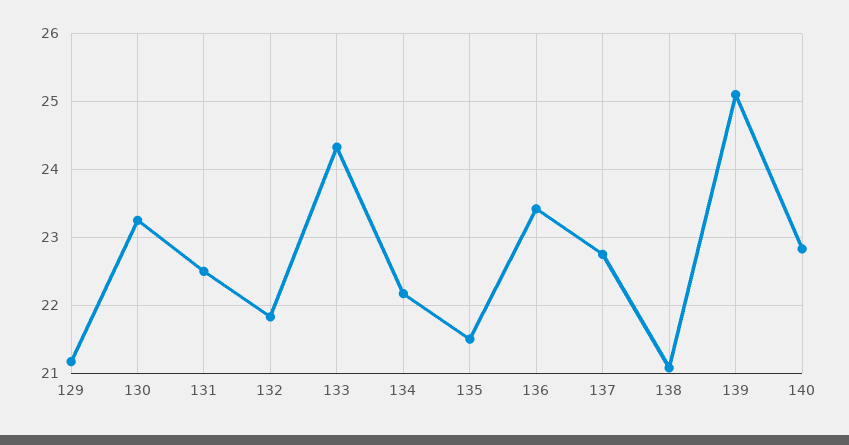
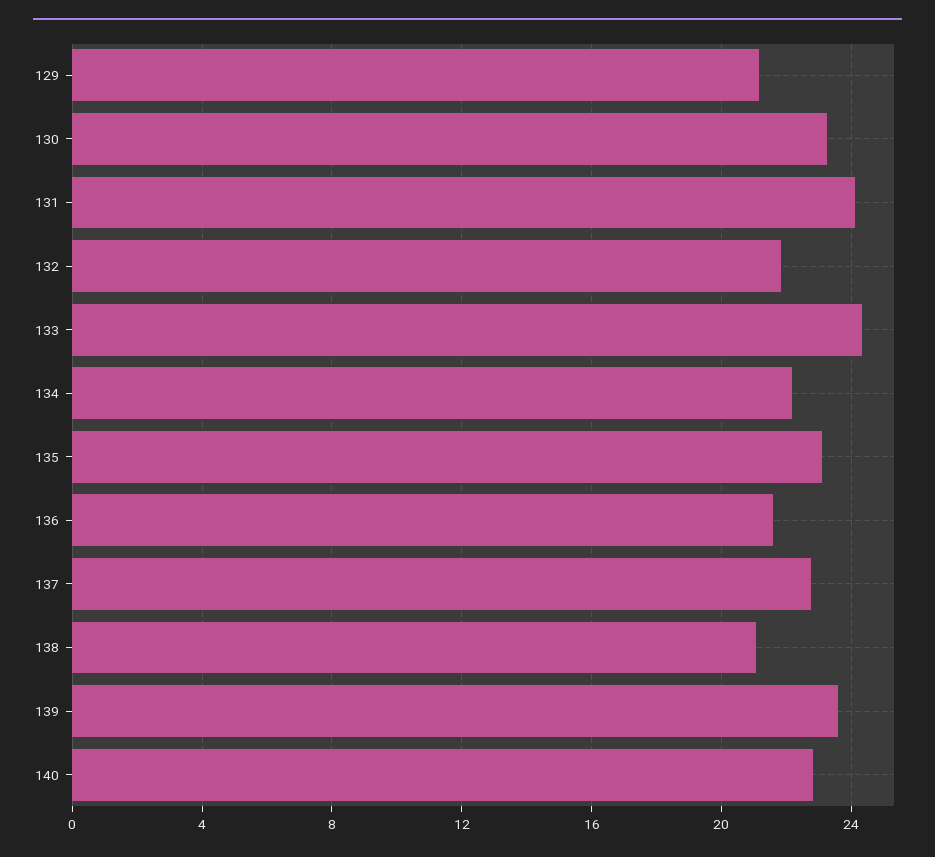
131: 22.5 -> 24
135: 21.5 -> 23
136: 23.4 -> 21.5
139: 25.1 -> 23.5

